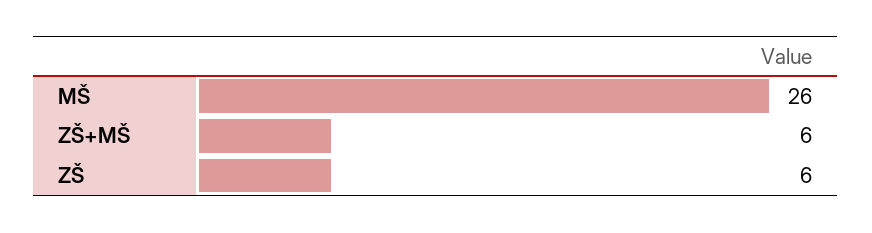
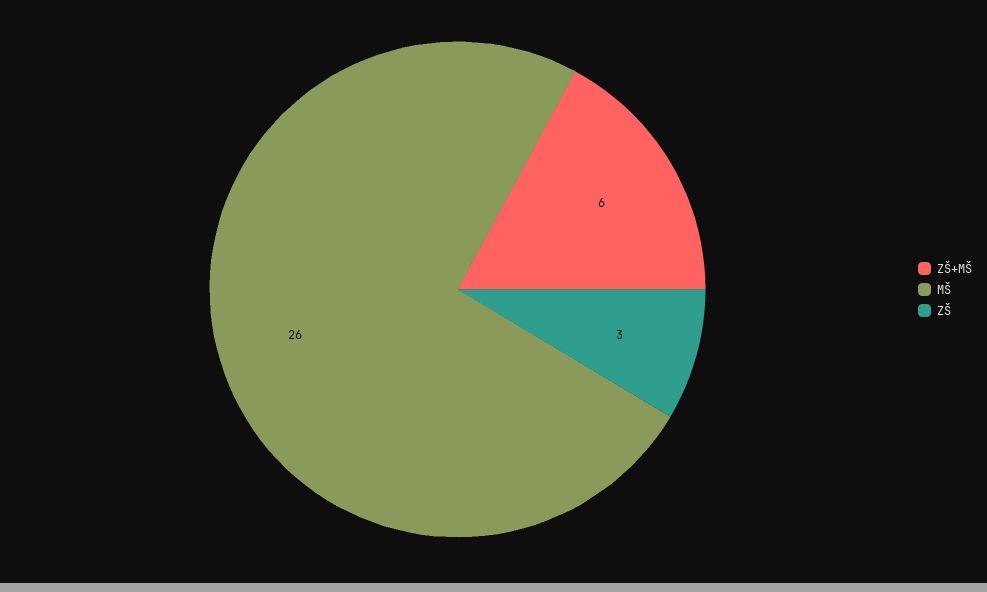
ZŠ: 6 -> 3

